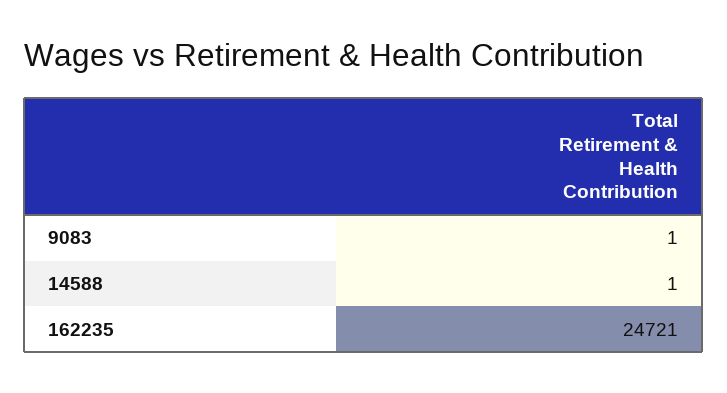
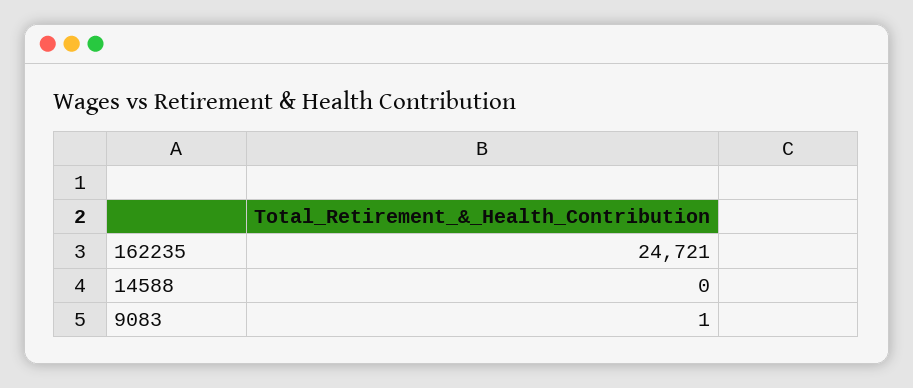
14588: 1 -> 0

